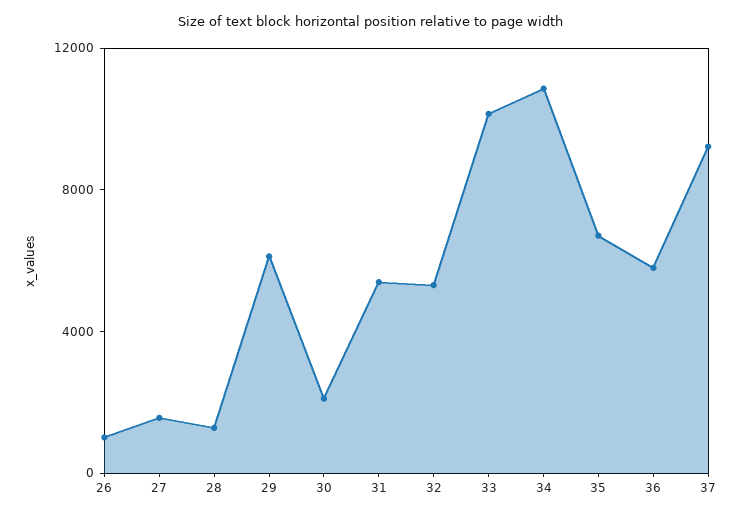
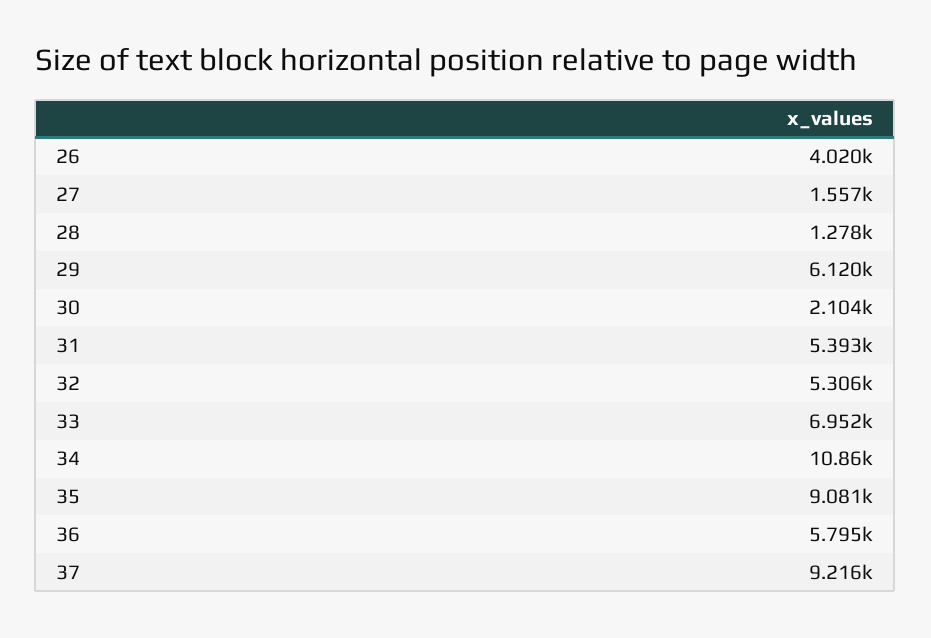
26: 1000 -> 4020
33: 10000 -> 6952
35: 7000 -> 9081

